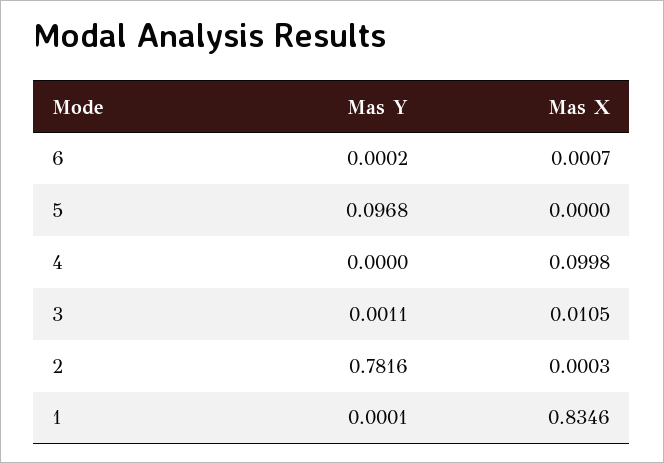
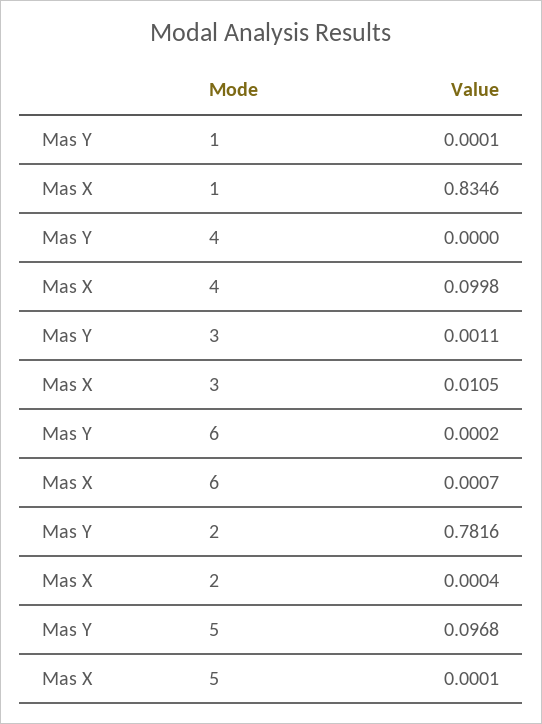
Mas X, 5: 0 -> 0.0001
Mas X, 2: 0.0003 -> 0.0004

